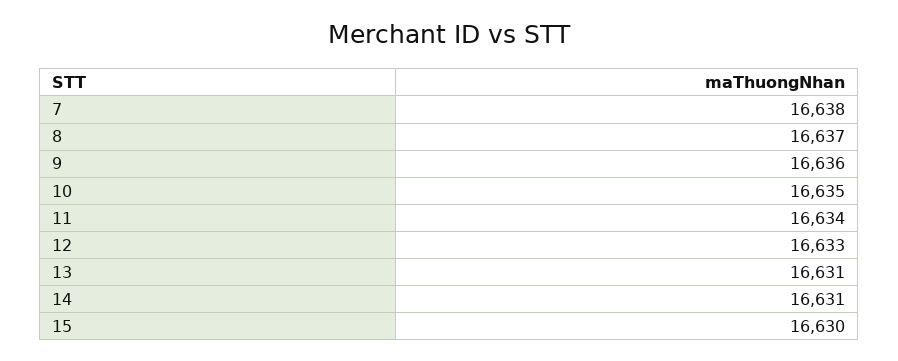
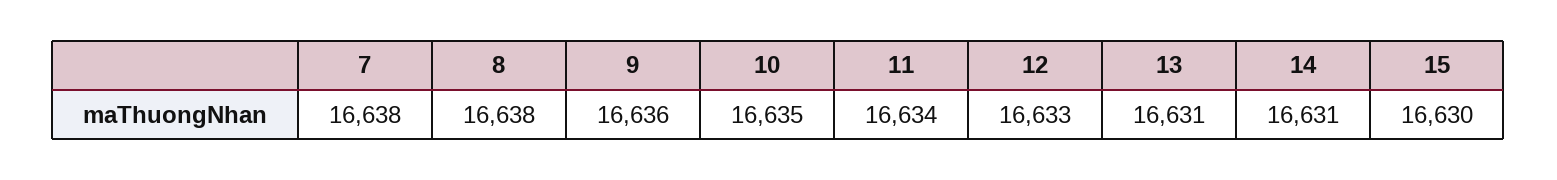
8: 16637 -> 16638

